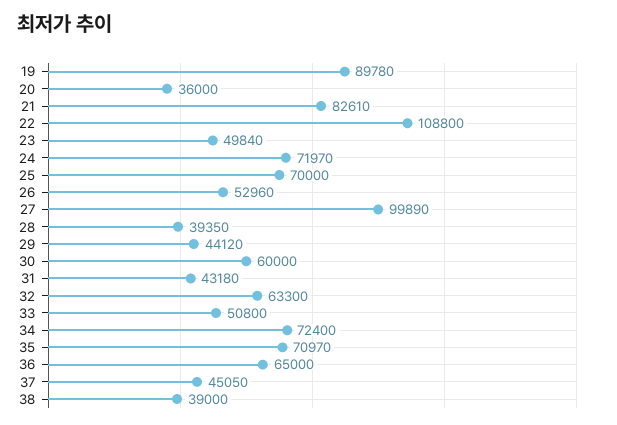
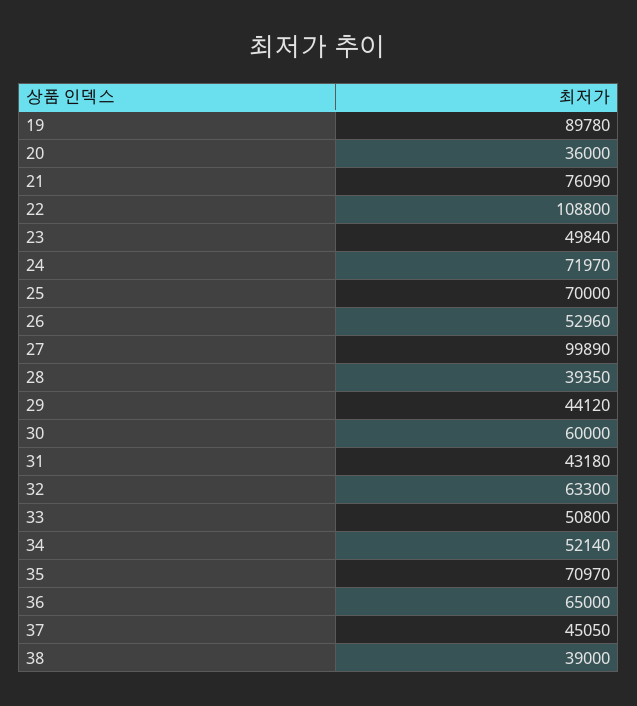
21: 82610 -> 76090
34: 72400 -> 52140

